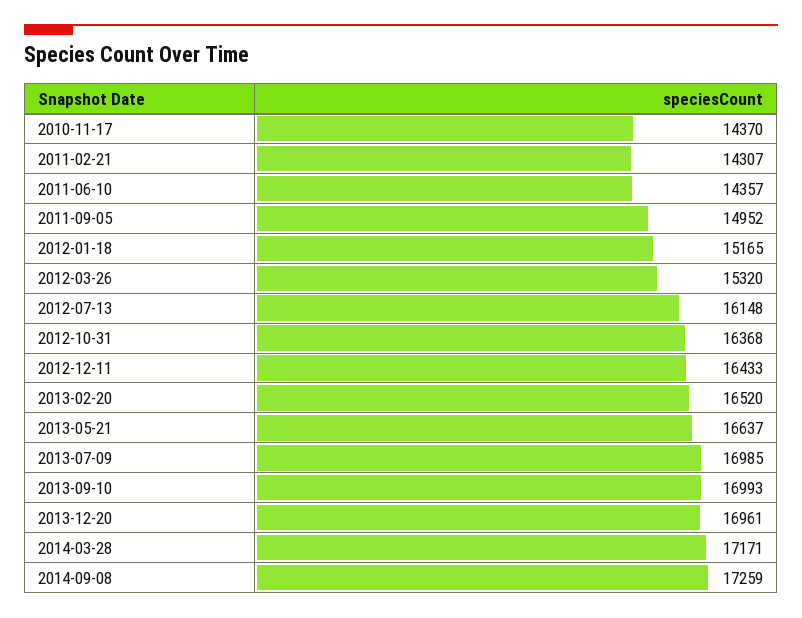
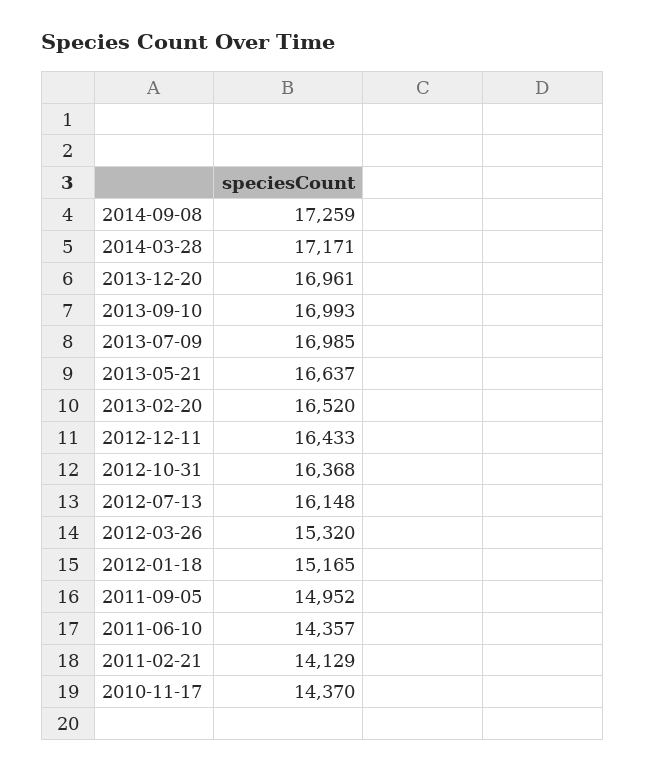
2011-02-21: 14307 -> 14129

